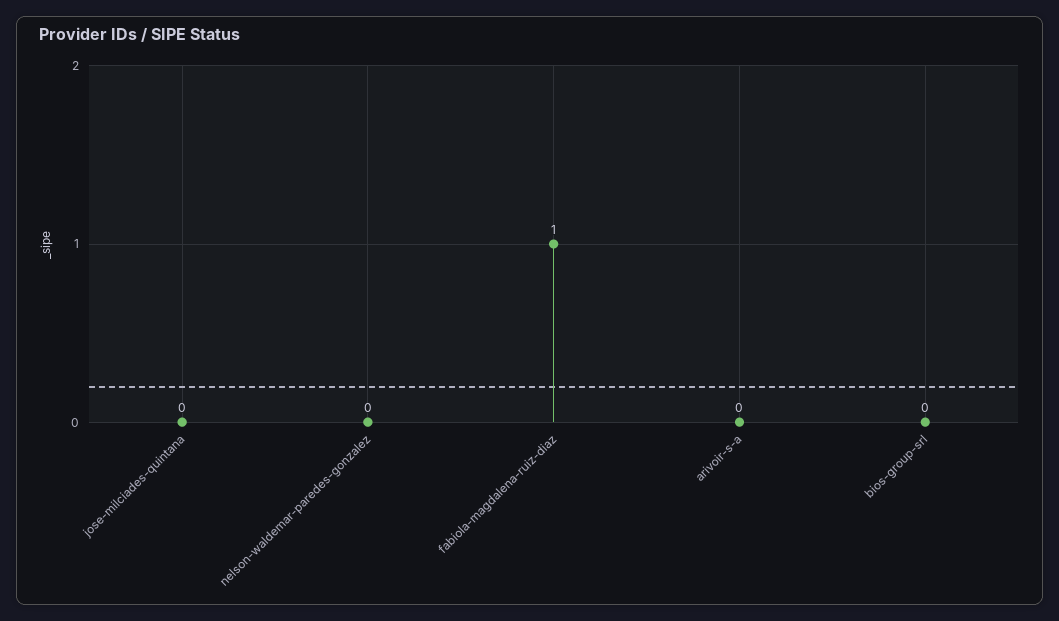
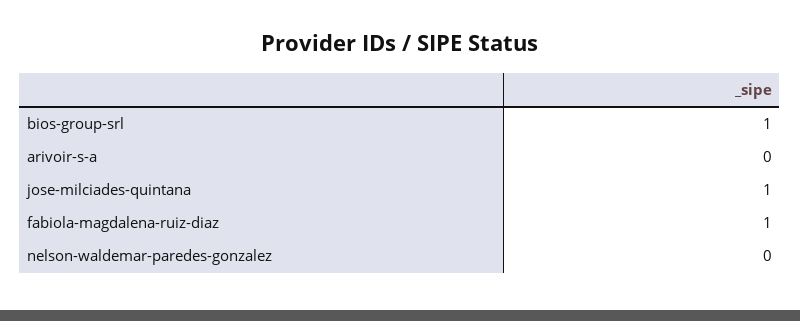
jose-milciades-quintana: 0 -> 1
bios-group-srl: 0 -> 1

